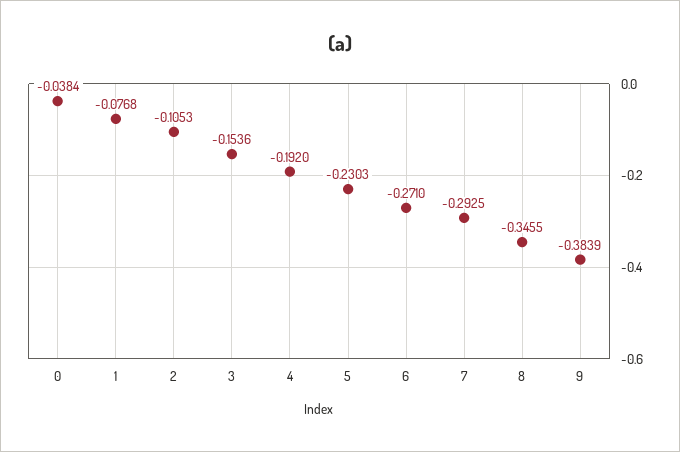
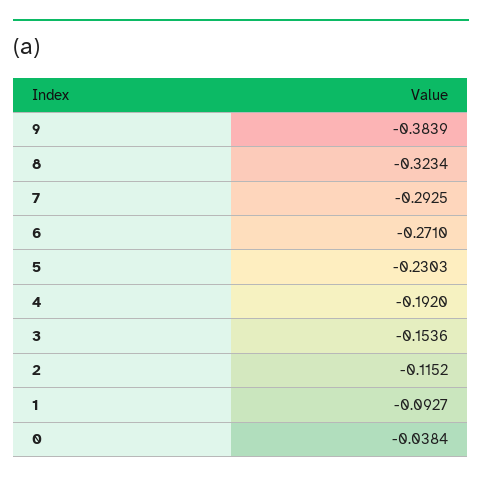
1: -0.0768 -> -0.0927
2: -0.1053 -> -0.1152
8: -0.3455 -> -0.3234

